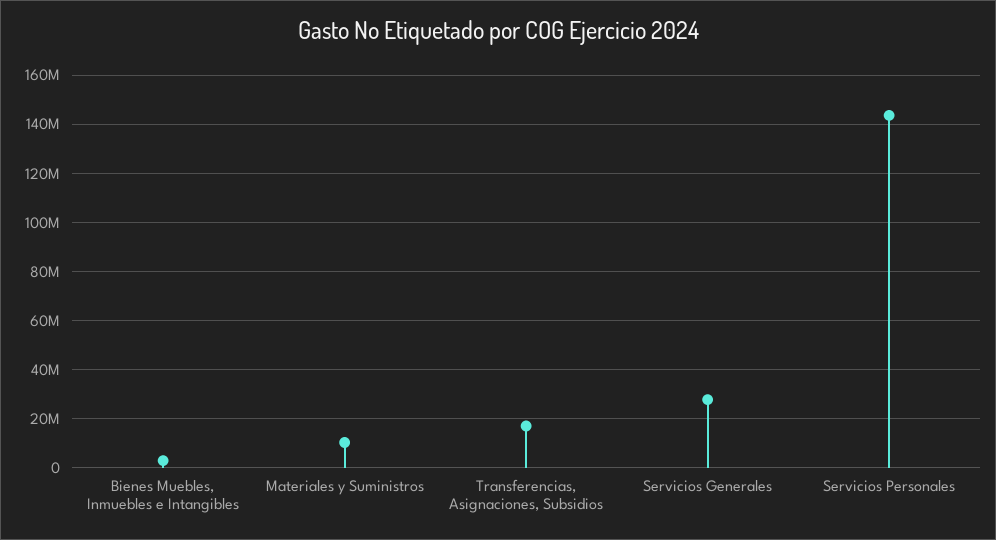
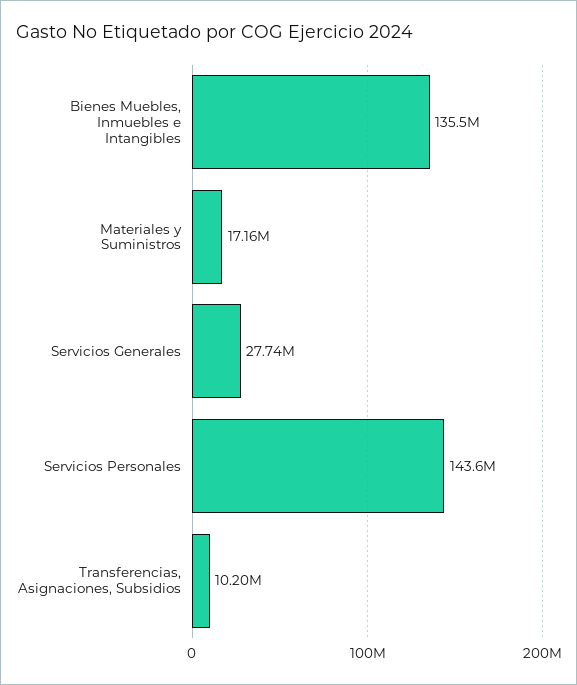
Bienes Muebles, Inmuebles e Intangibles: 2500000 -> 135500000
Materiales y Suministros: 10000000 -> 17160000
Transferencias, Asignaciones, Subsidios: 17500000 -> 10200000

